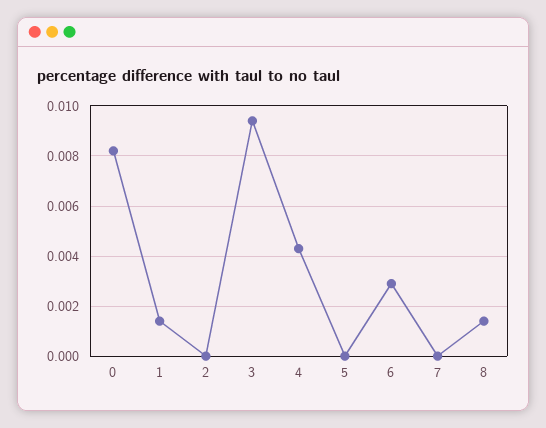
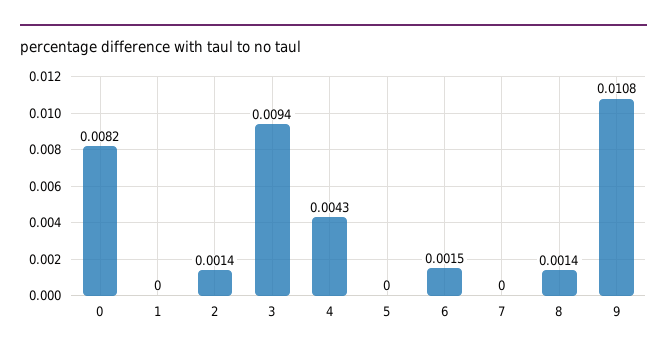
1: 0.0015 -> 0
2: 0 -> 0.0014
6: 0.003 -> 0.0015
9: none -> 0.0108

